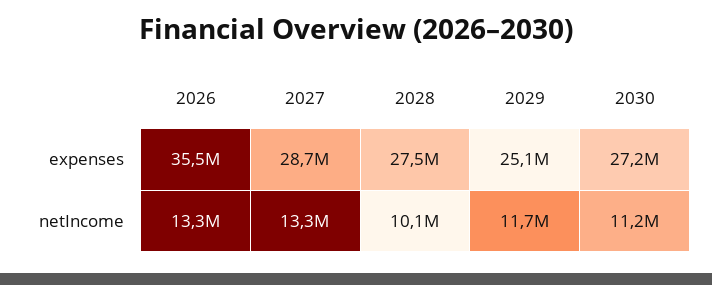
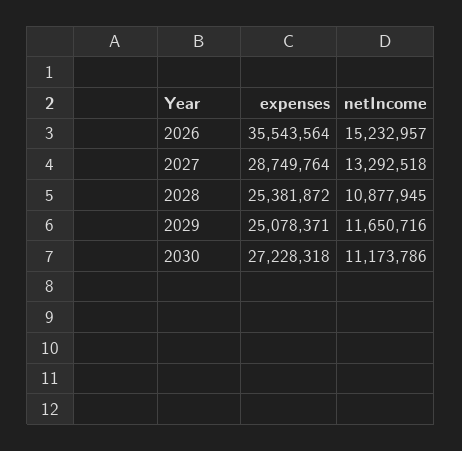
2028, expenses: 27500000 -> 25381872
2026, netIncome: 13300000 -> 15232957
2028, netIncome: 10100000 -> 10877945

